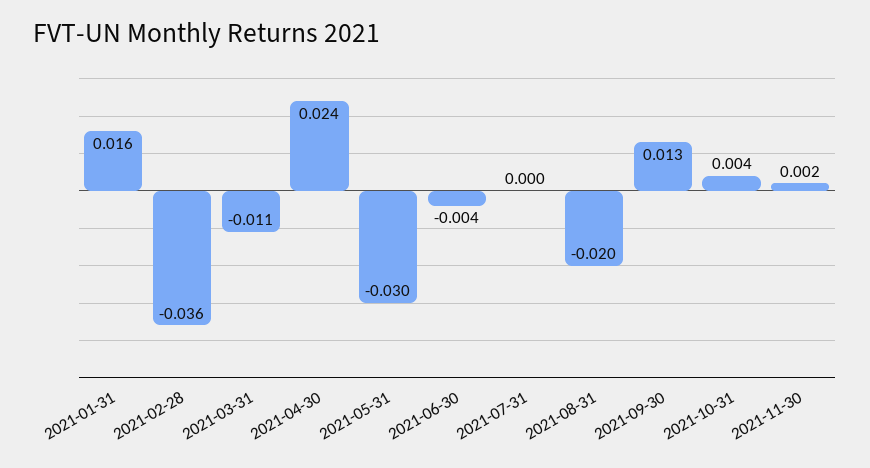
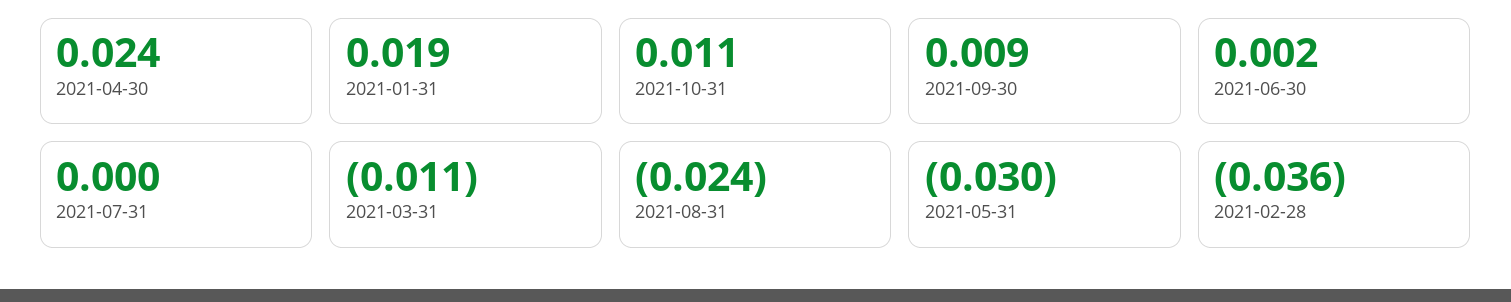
2021-01-31: 0.016 -> 0.019
2021-06-30: -0.004 -> 0.002
2021-08-31: -0.02 -> -0.024
2021-09-30: 0.013 -> 0.009
2021-10-31: 0.004 -> 0.011
2021-11-30: 0.002 -> none

